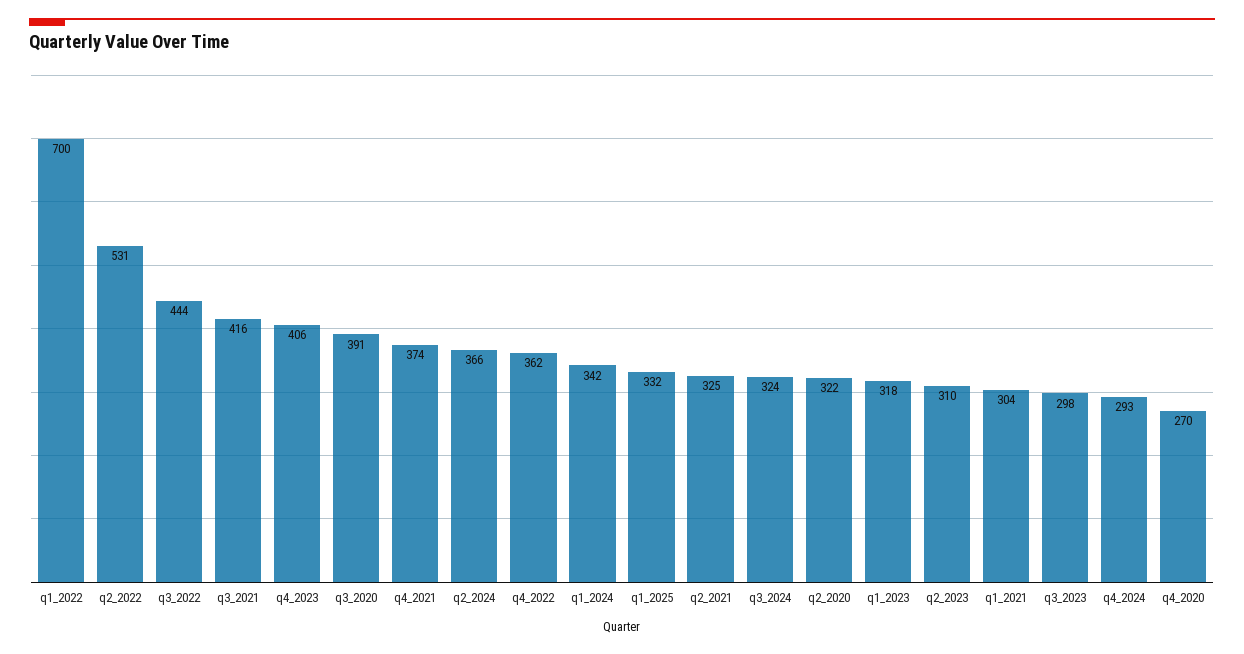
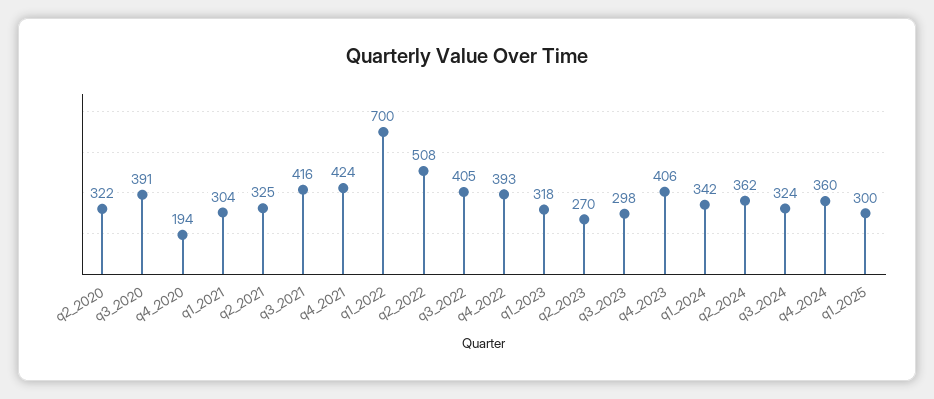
q2_2022: 531 -> 508
q3_2022: 444 -> 405
q4_2021: 374 -> 424
q2_2024: 366 -> 362
q4_2022: 362 -> 393
q1_2025: 332 -> 300
q2_2023: 310 -> 270
q4_2024: 293 -> 360
q4_2020: 270 -> 194

